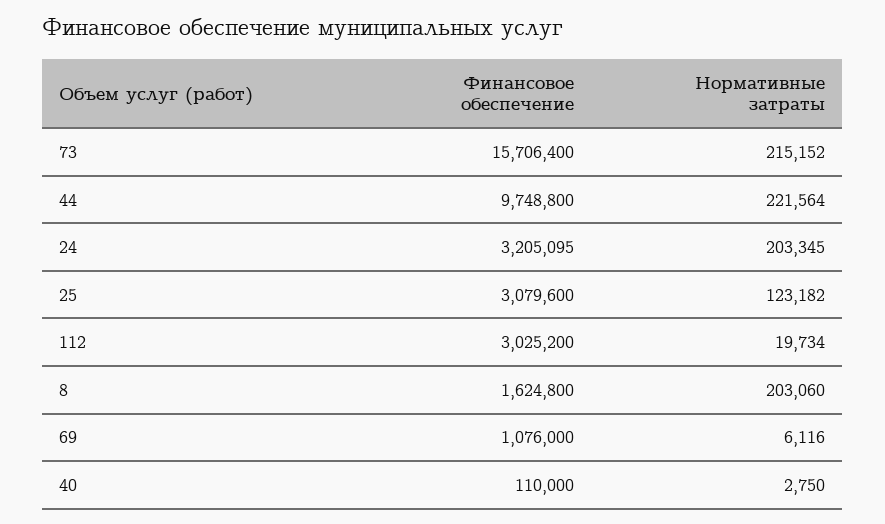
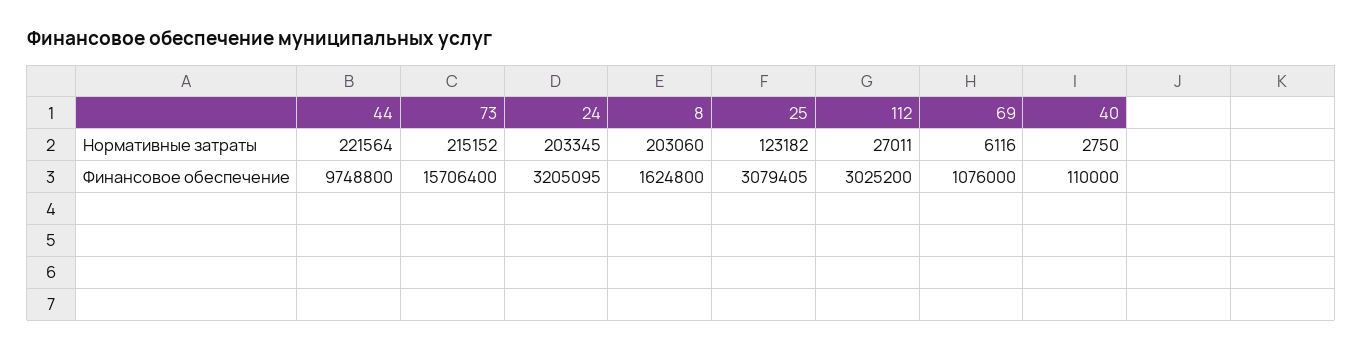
Финансовое обеспечение, 25: 3079600 -> 3079405
Нормативные затраты, 112: 19734 -> 27011

